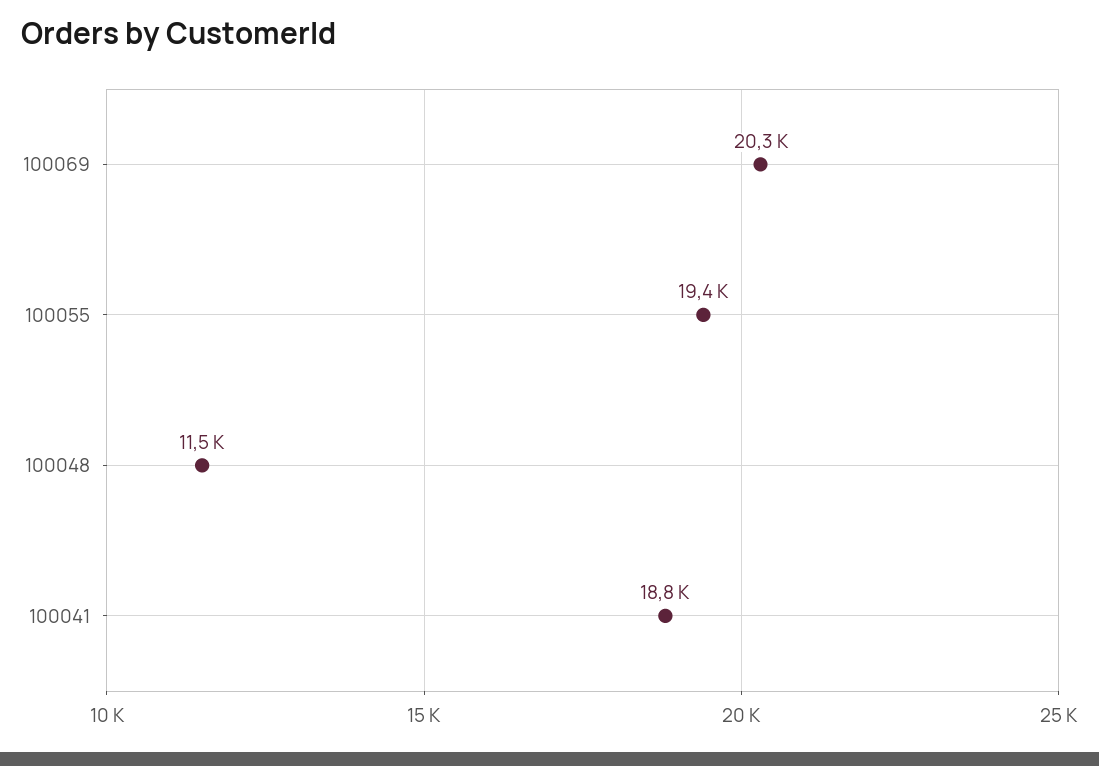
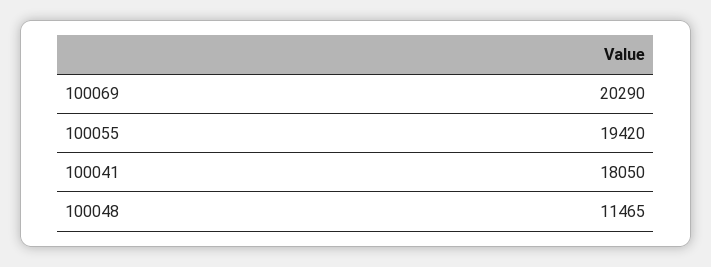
100041: 18800 -> 18050

